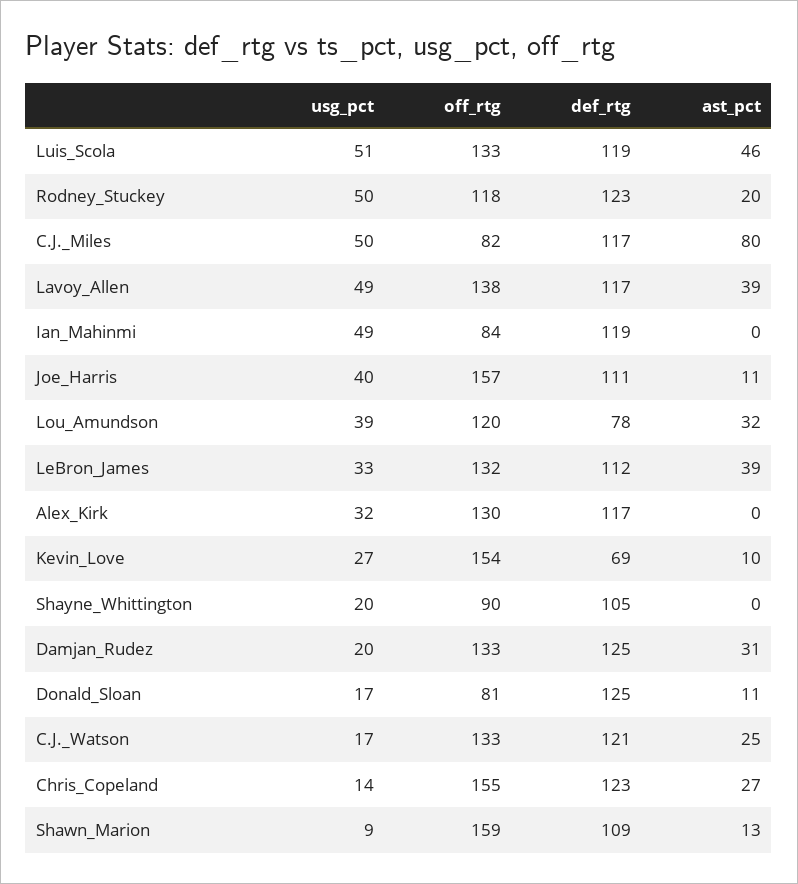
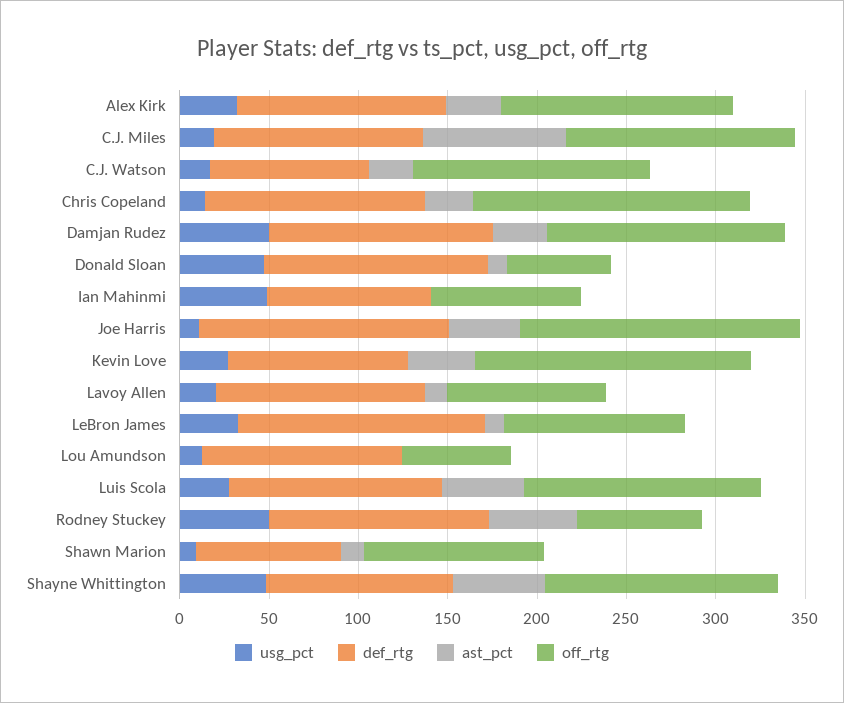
usg_pct, Luis_Scola: 51 -> 30
off_rtg, Rodney_Stuckey: 118 -> 70
ast_pct, Rodney_Stuckey: 20 -> 50
usg_pct, C.J._Miles: 50 -> 20
off_rtg, C.J._Miles: 82 -> 130
usg_pct, Lavoy_Allen: 49 -> 20
off_rtg, Lavoy_Allen: 138 -> 90
ast_pct, Lavoy_Allen: 39 -> 10
def_rtg, Ian_Mahinmi: 119 -> 90
usg_pct, Joe_Harris: 40 -> 10
def_rtg, Joe_Harris: 111 -> 140
ast_pct, Joe_Harris: 11 -> 40
usg_pct, Lou_Amundson: 39 -> 10
off_rtg, Lou_Amundson: 120 -> 60
def_rtg, Lou_Amundson: 78 -> 110
ast_pct, Lou_Amundson: 32 -> 0
off_rtg, LeBron_James: 132 -> 100
def_rtg, LeBron_James: 112 -> 140
ast_pct, LeBron_James: 39 -> 10
ast_pct, Alex_Kirk: 0 -> 30
def_rtg, Kevin_Love: 69 -> 100
ast_pct, Kevin_Love: 10 -> 40
usg_pct, Shayne_Whittington: 20 -> 50
off_rtg, Shayne_Whittington: 90 -> 130
ast_pct, Shayne_Whittington: 0 -> 50
usg_pct, Damjan_Rudez: 20 -> 50
usg_pct, Donald_Sloan: 17 -> 50
off_rtg, Donald_Sloan: 81 -> 60
def_rtg, C.J._Watson: 121 -> 90
off_rtg, Shawn_Marion: 159 -> 100
def_rtg, Shawn_Marion: 109 -> 80

